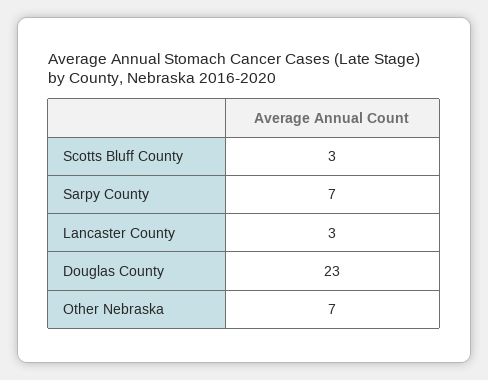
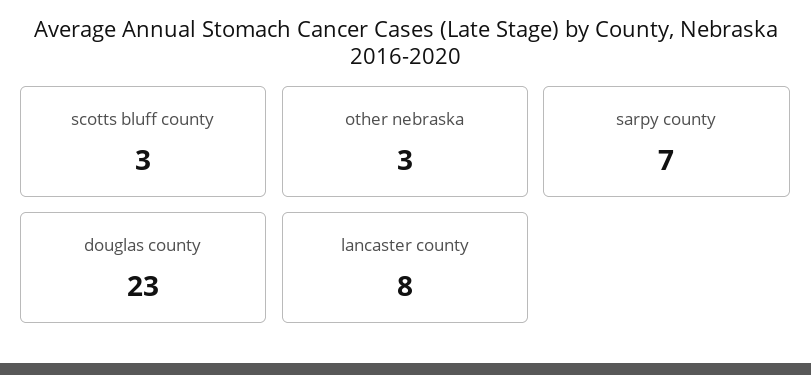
Lancaster County: 3 -> 8
Other Nebraska: 7 -> 3

